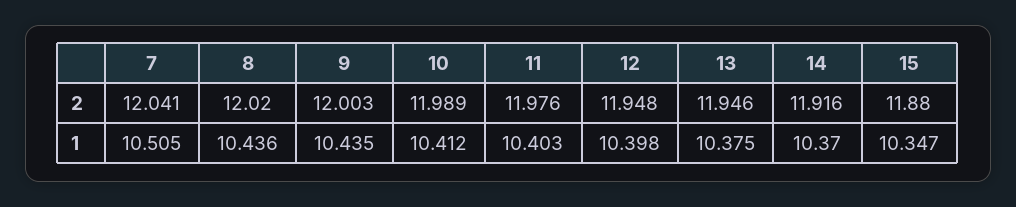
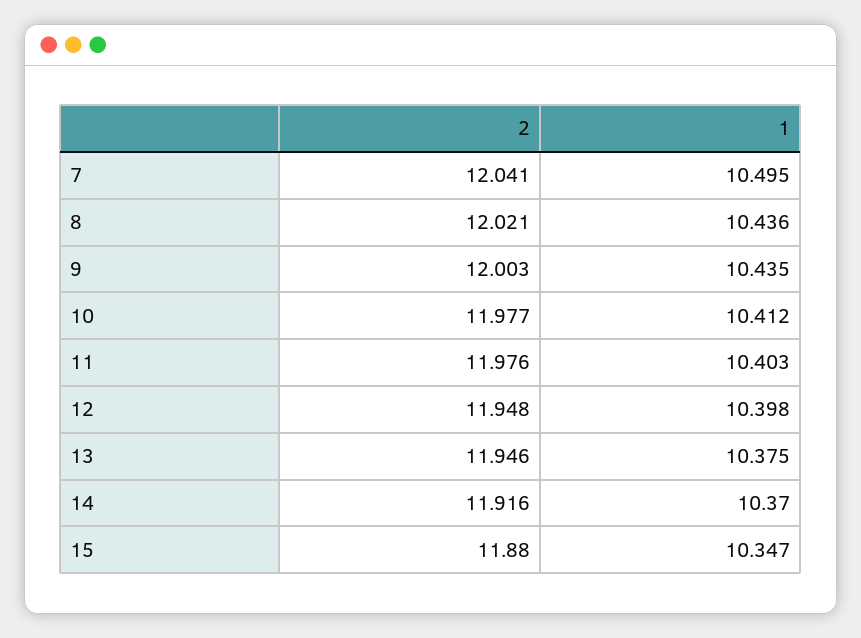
8, 2: 12.02 -> 12.021
10, 2: 11.989 -> 11.977
7, 1: 10.505 -> 10.495

